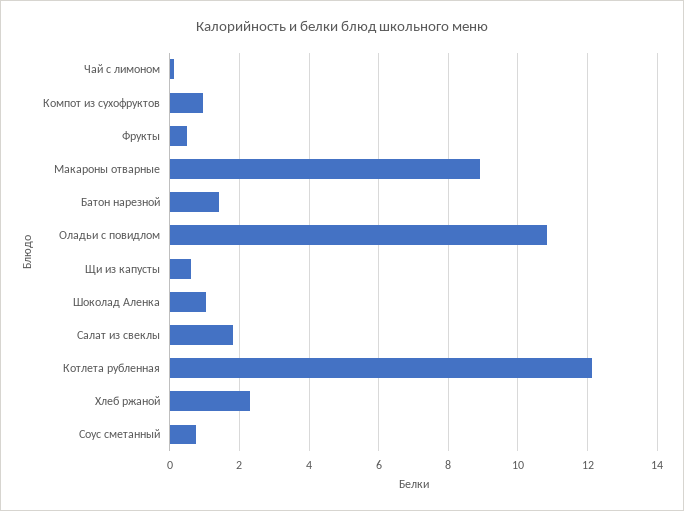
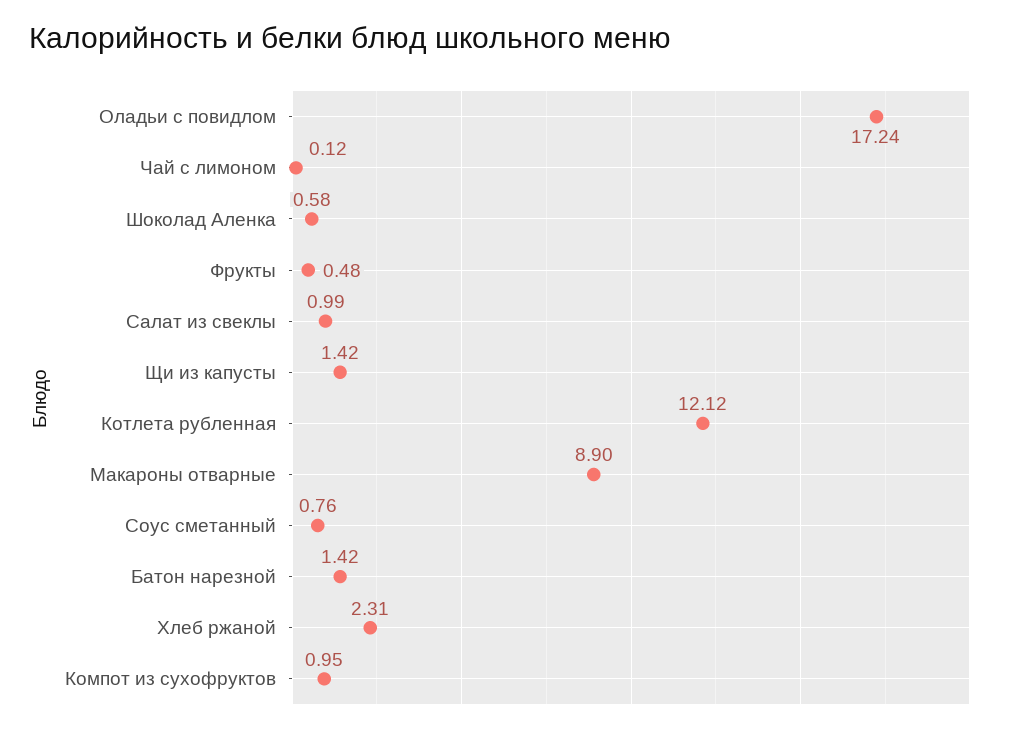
Оладьи с повидлом: 10.8 -> 17.24
Щи из капусты: 0.6 -> 1.42
Шоколад Аленка: 1 -> 0.58
Салат из свеклы: 1.8 -> 0.99

